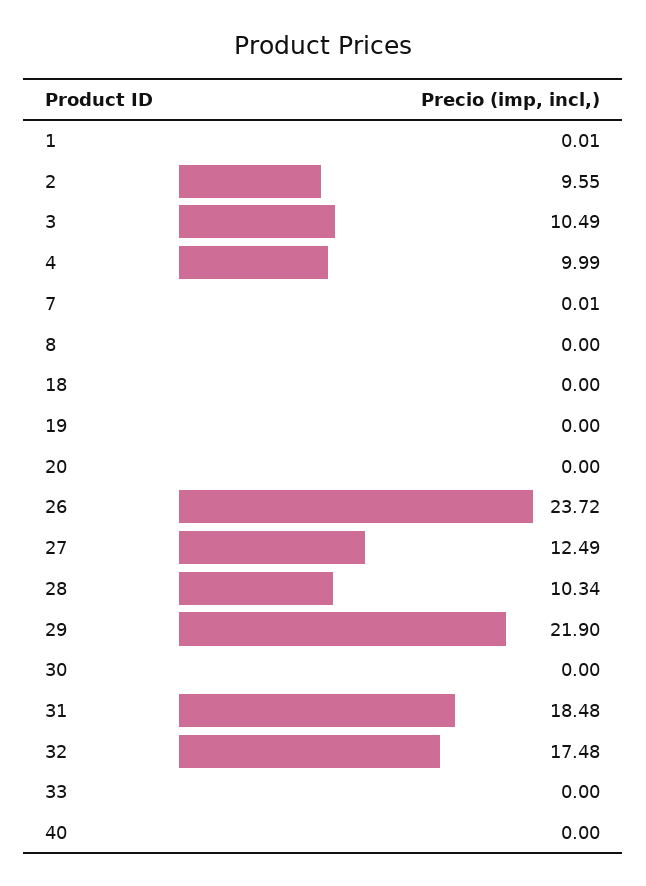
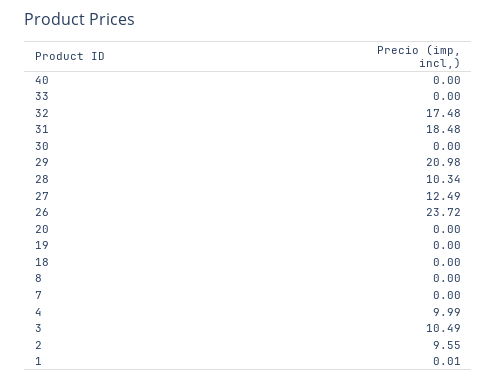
7: 0.01 -> 0
29: 21.9 -> 20.98

